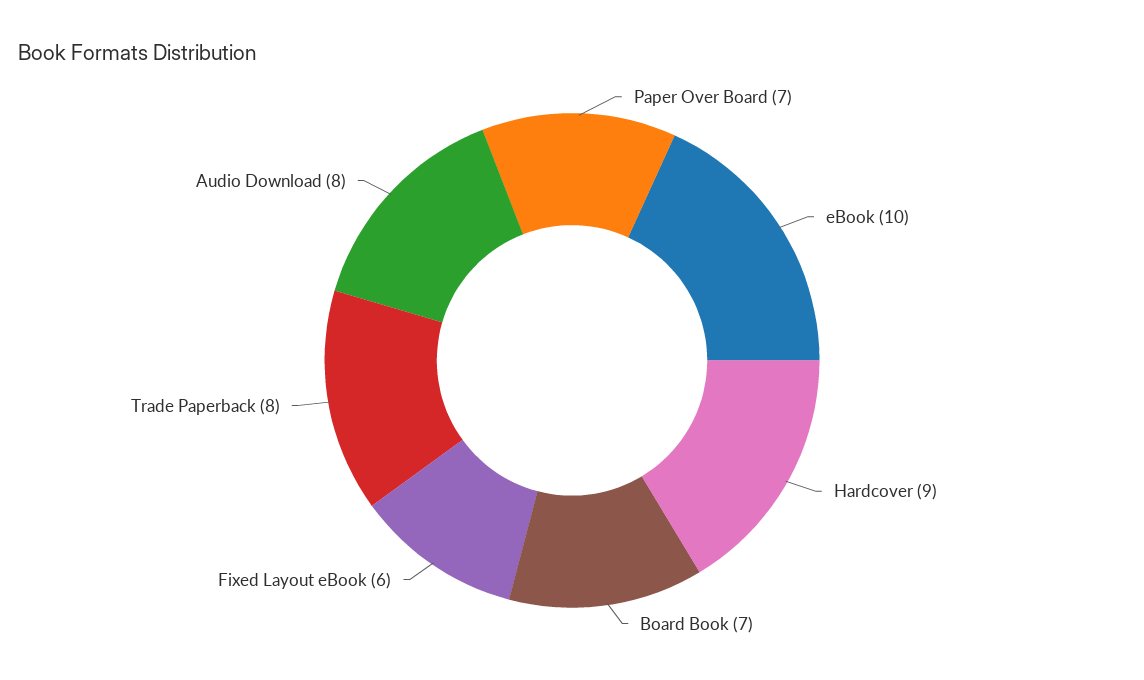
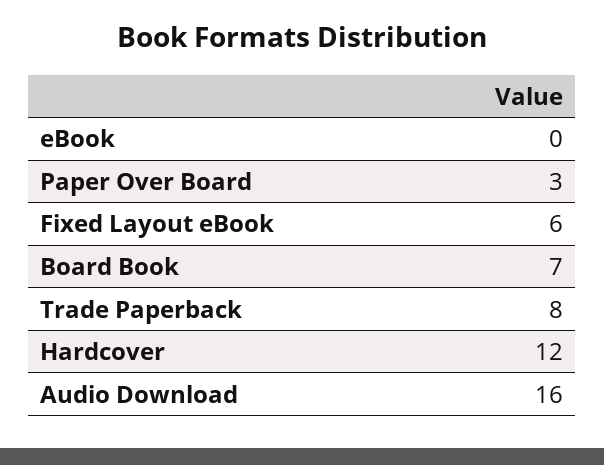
Paper Over Board: 7 -> 3
eBook: 10 -> 0
Hardcover: 9 -> 12
Audio Download: 8 -> 16

